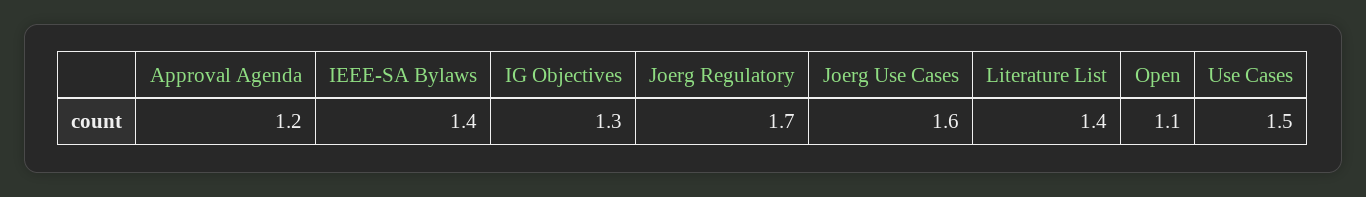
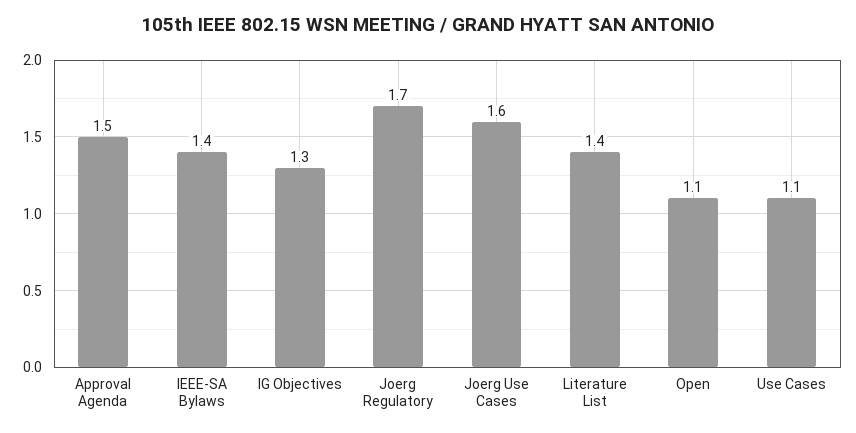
Approval Agenda: 1.2 -> 1.5
Use Cases: 1.5 -> 1.1

